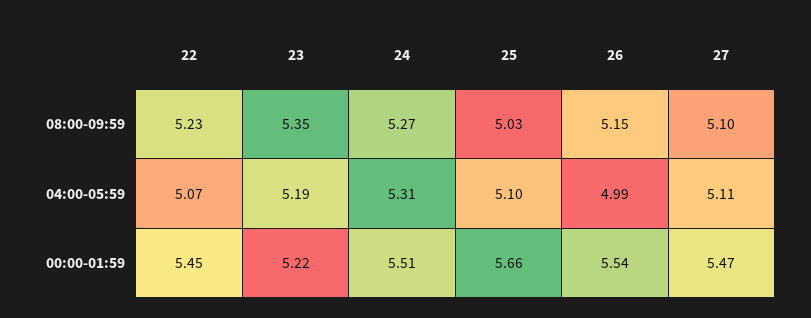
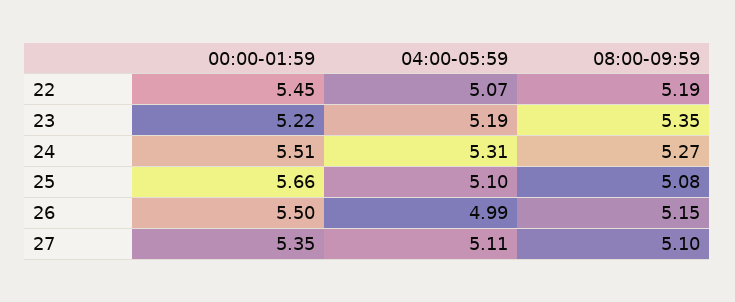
22, 08:00-09:59: 5.23 -> 5.19
25, 08:00-09:59: 5.03 -> 5.08
26, 00:00-01:59: 5.54 -> 5.5
27, 00:00-01:59: 5.47 -> 5.35

